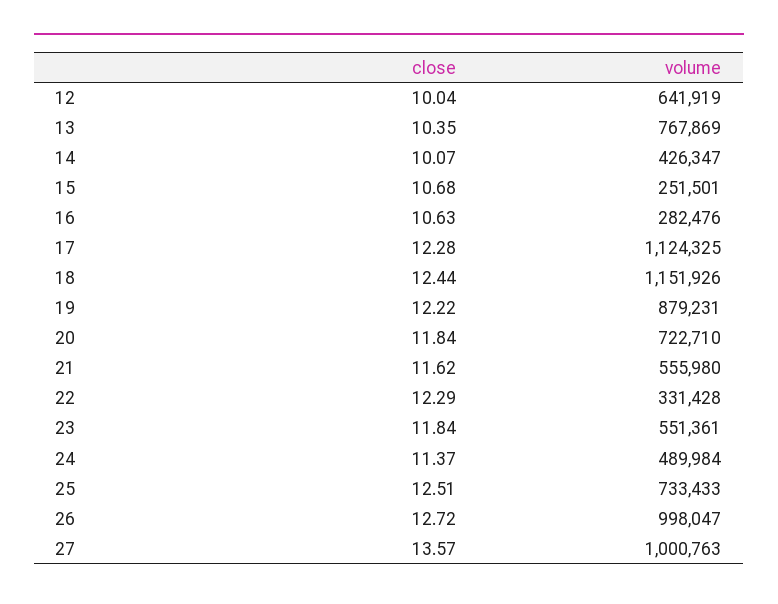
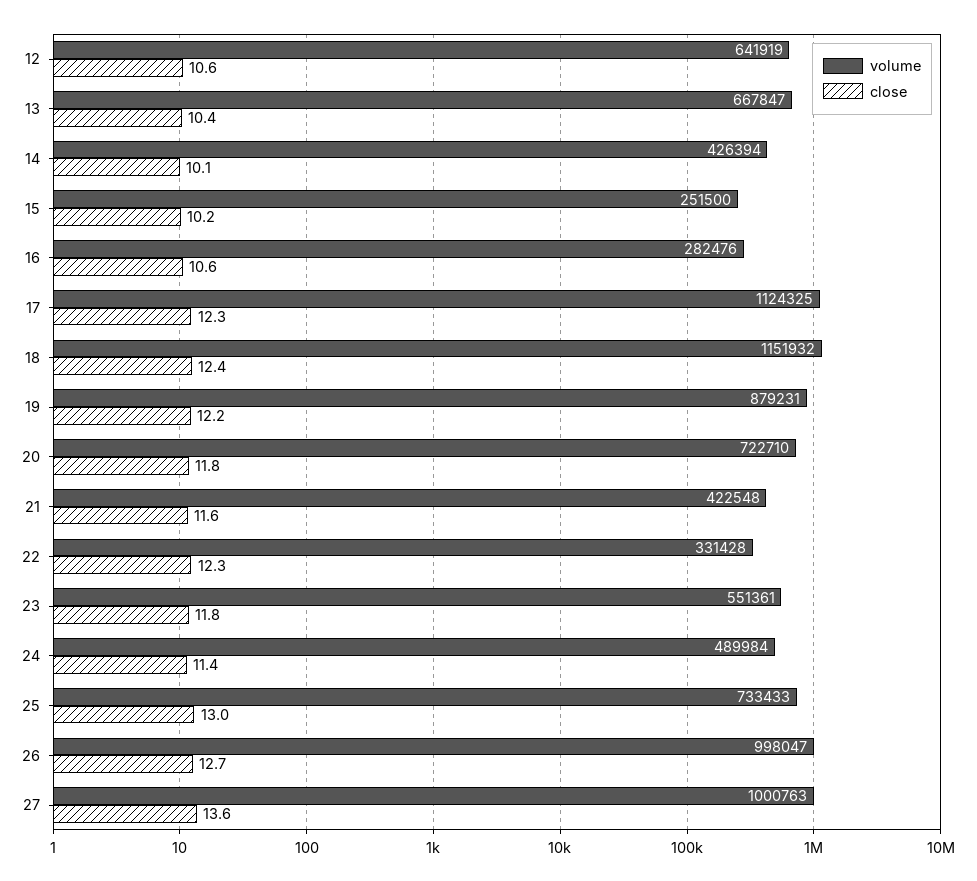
close, 12: 10.04 -> 10.6
volume, 13: 767869 -> 667847
volume, 14: 426347 -> 426394
close, 15: 10.68 -> 10.2
volume, 15: 251501 -> 251500
volume, 18: 1151926 -> 1151932
volume, 21: 555980 -> 422548
close, 25: 12.51 -> 13

